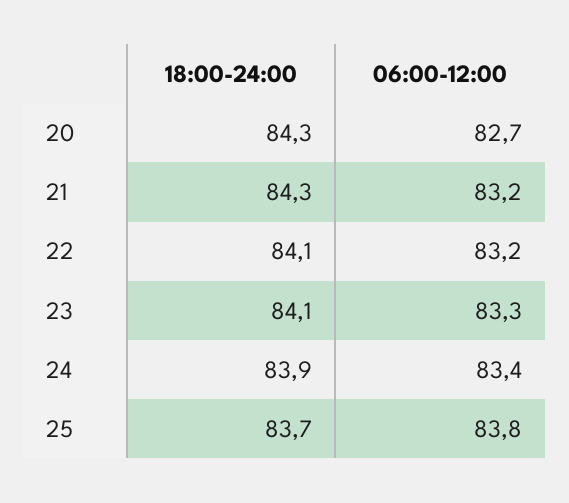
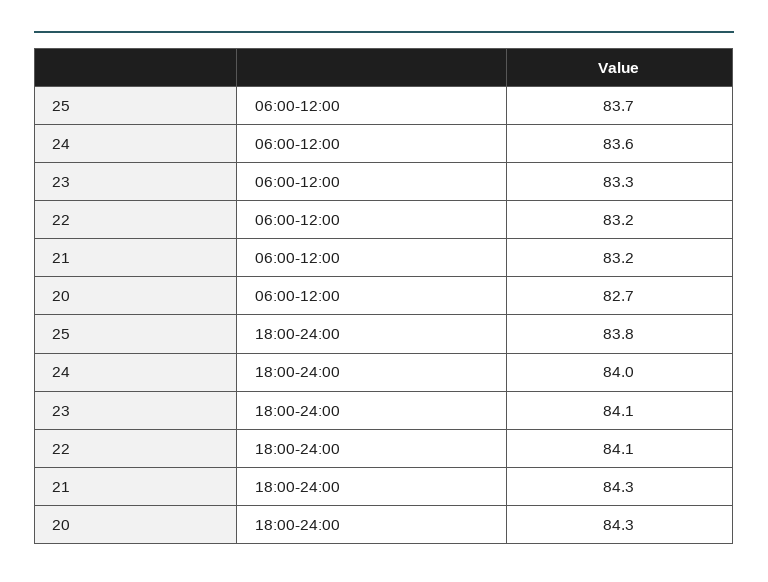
18:00-24:00, 24: 83.9 -> 84
06:00-12:00, 24: 83.4 -> 83.6
18:00-24:00, 25: 83.7 -> 83.8
06:00-12:00, 25: 83.8 -> 83.7

